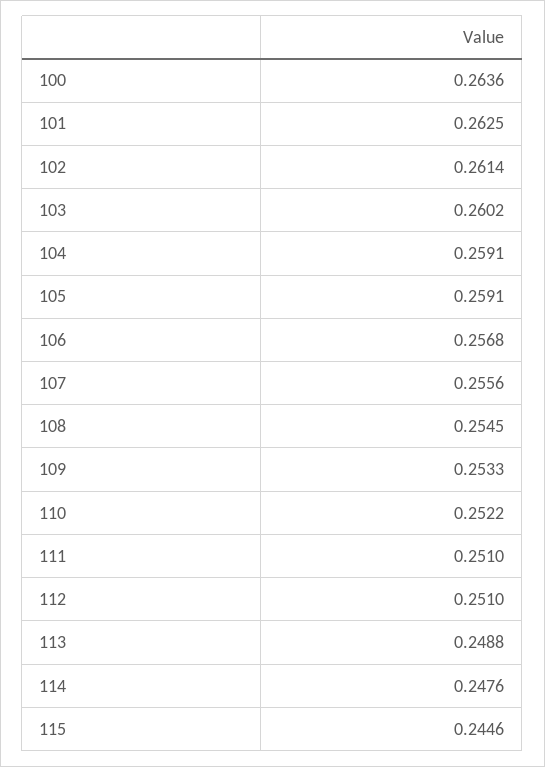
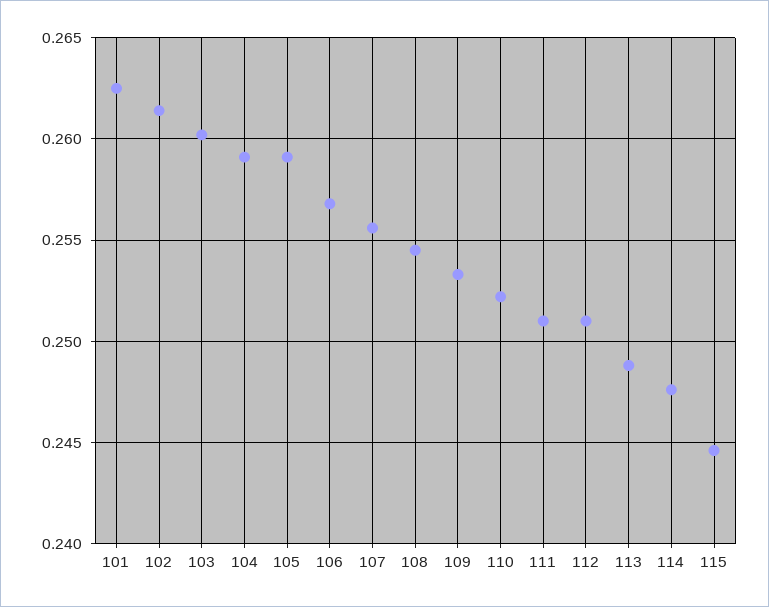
100: 0.2636 -> none

